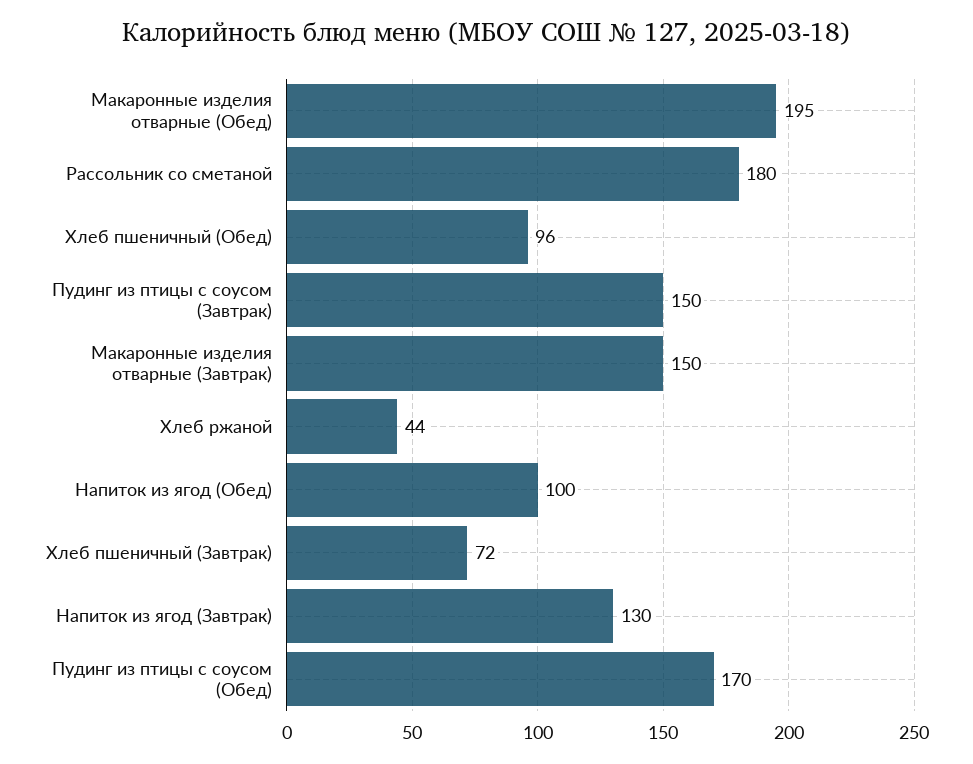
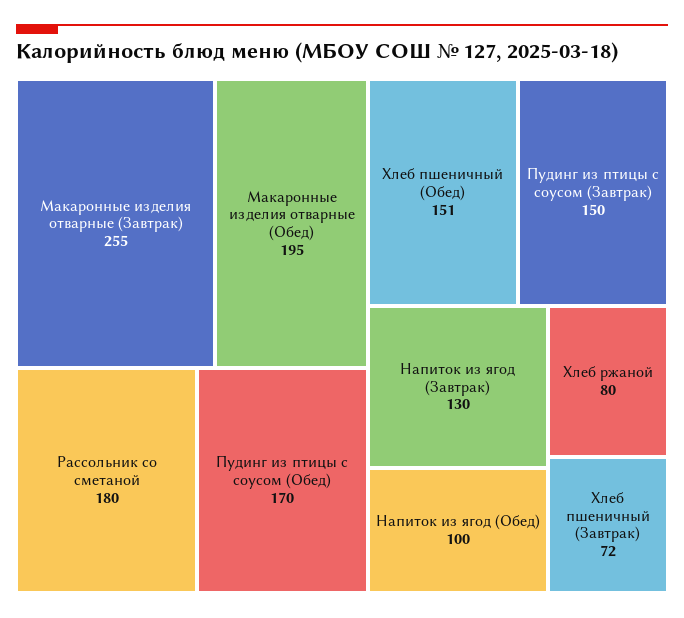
Хлеб пшеничный (Обед): 96 -> 151
Макаронные изделия отварные (Завтрак): 150 -> 255
Хлеб ржаной: 44 -> 80

